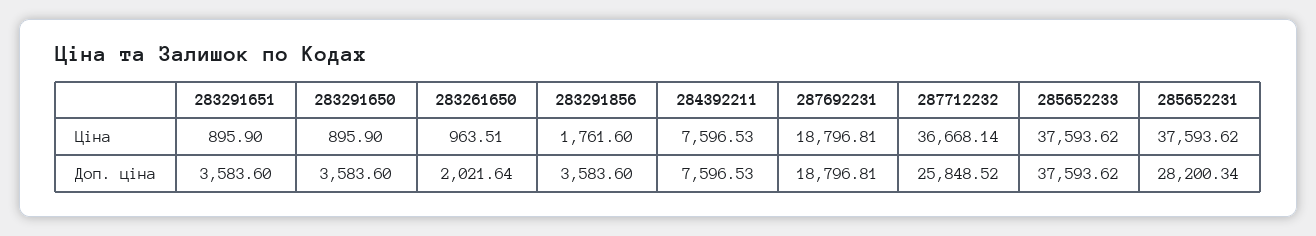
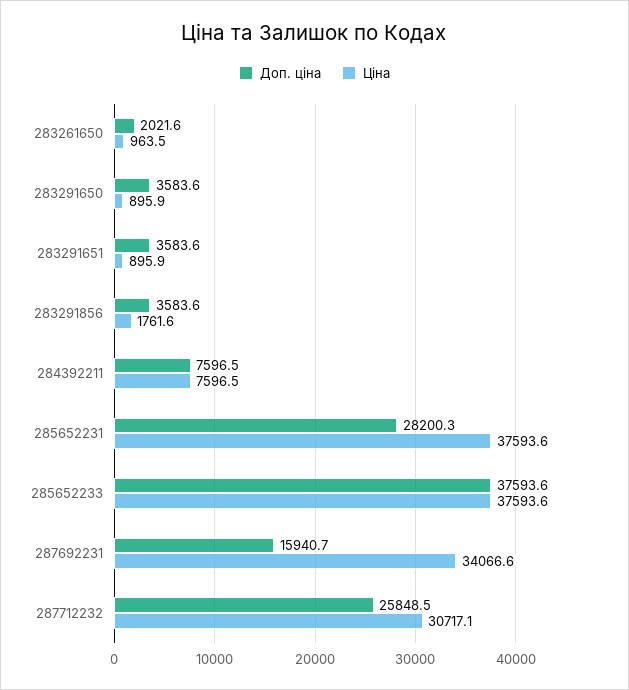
Ціна, 287692231: 18796.81 -> 34066.6
Ціна, 287712232: 36668.14 -> 30717.1
Доп. ціна, 287692231: 18796.81 -> 15940.7

